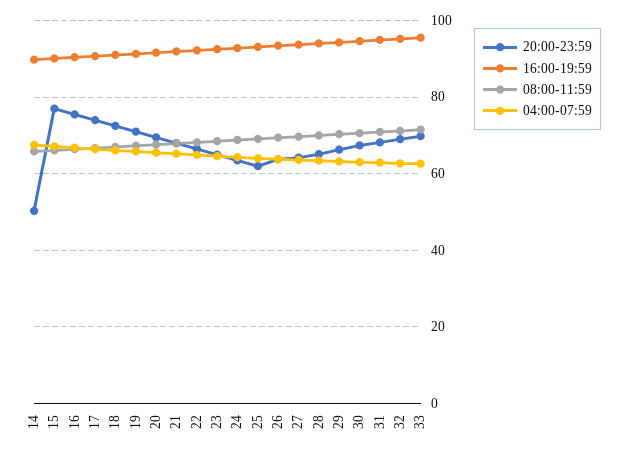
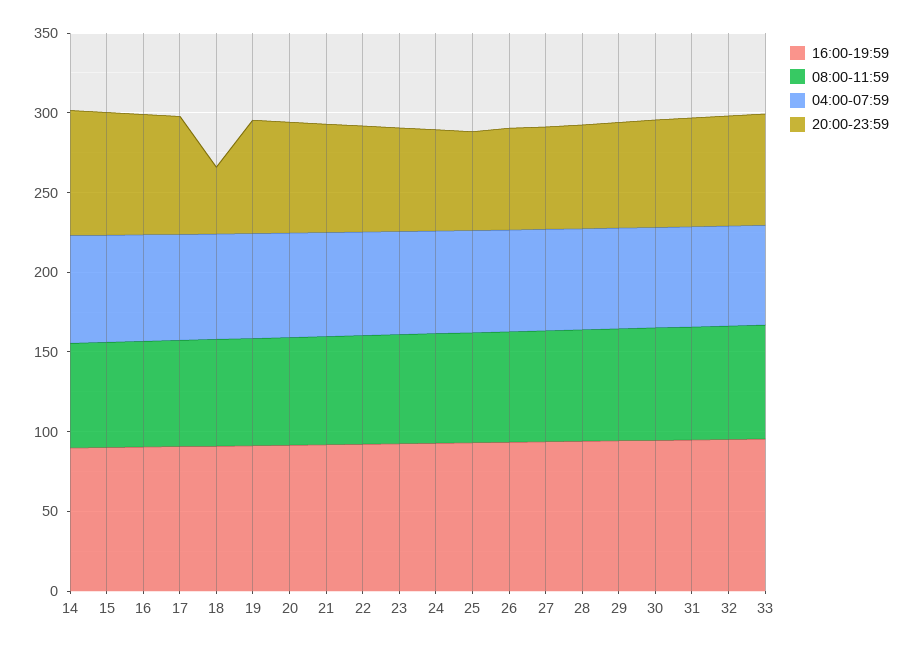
20:00-23:59, 14: 50 -> 80
20:00-23:59, 18: 72 -> 40

